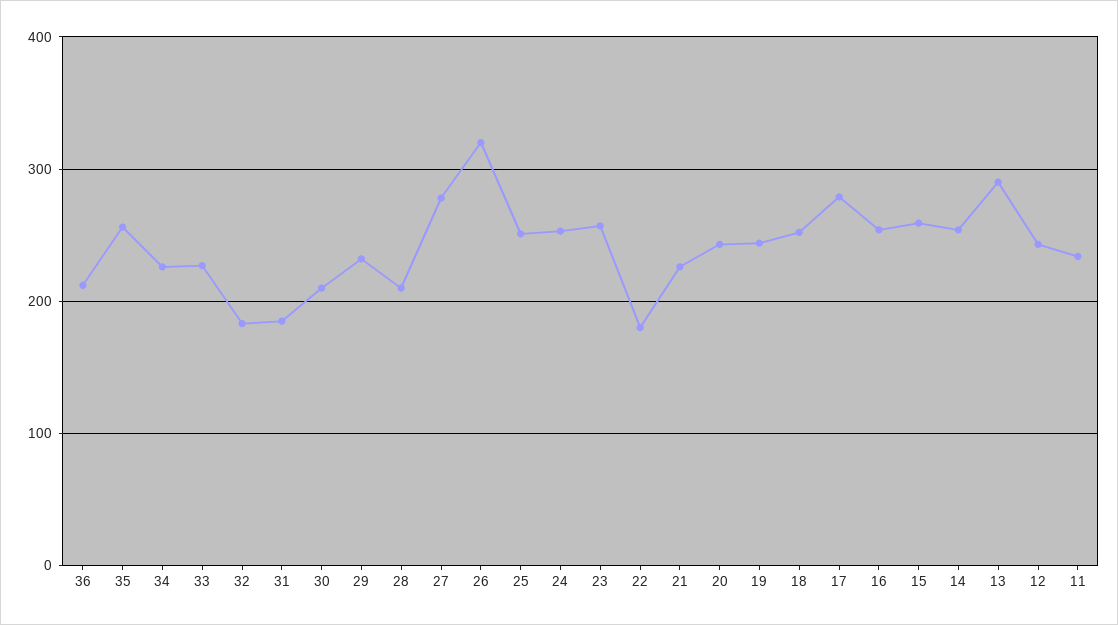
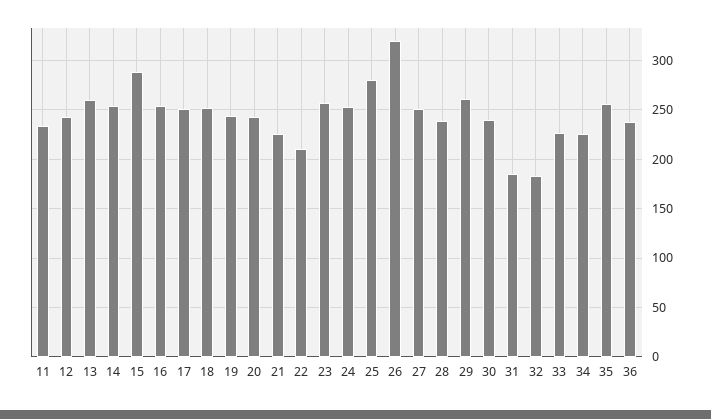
36: 210 -> 240
30: 210 -> 240
29: 230 -> 260
28: 210 -> 240
27: 280 -> 250
25: 250 -> 280
22: 180 -> 210
17: 280 -> 250
15: 260 -> 290
13: 290 -> 260

